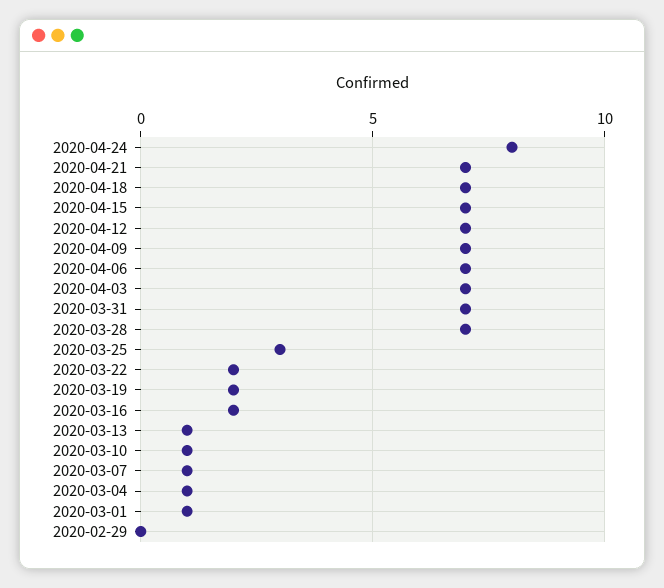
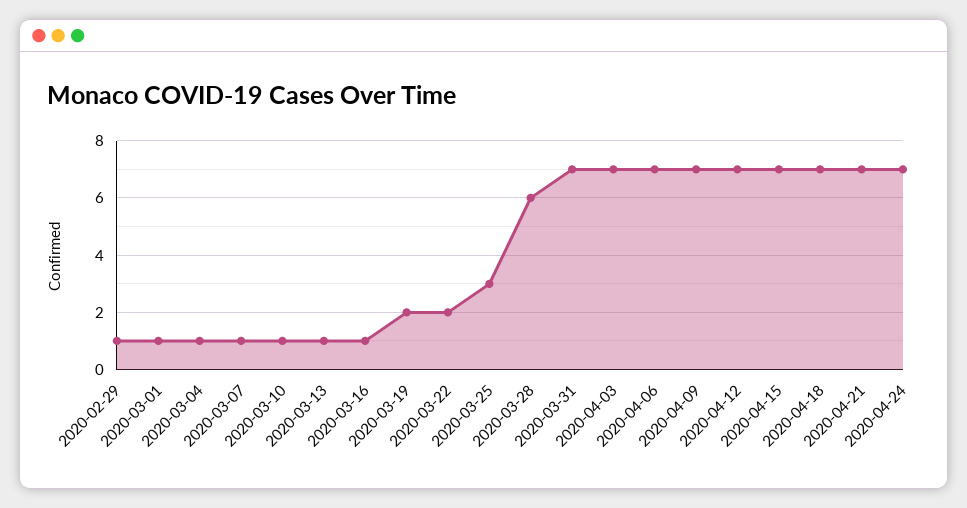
2020-04-24: 8 -> 7
2020-03-28: 7 -> 6
2020-03-16: 2 -> 1
2020-02-29: 0 -> 1

